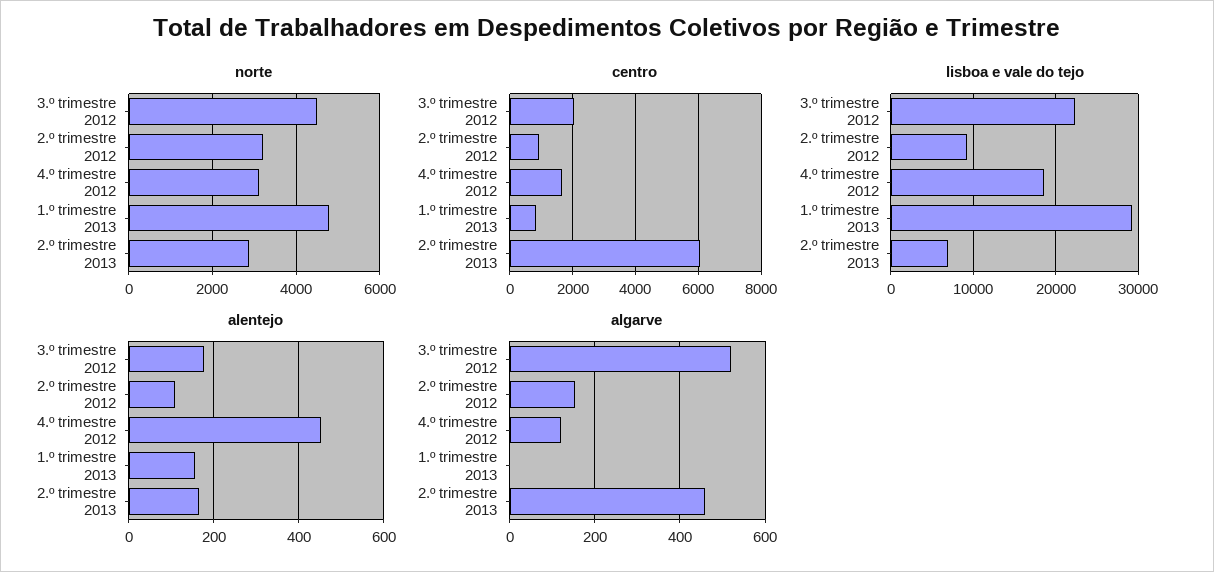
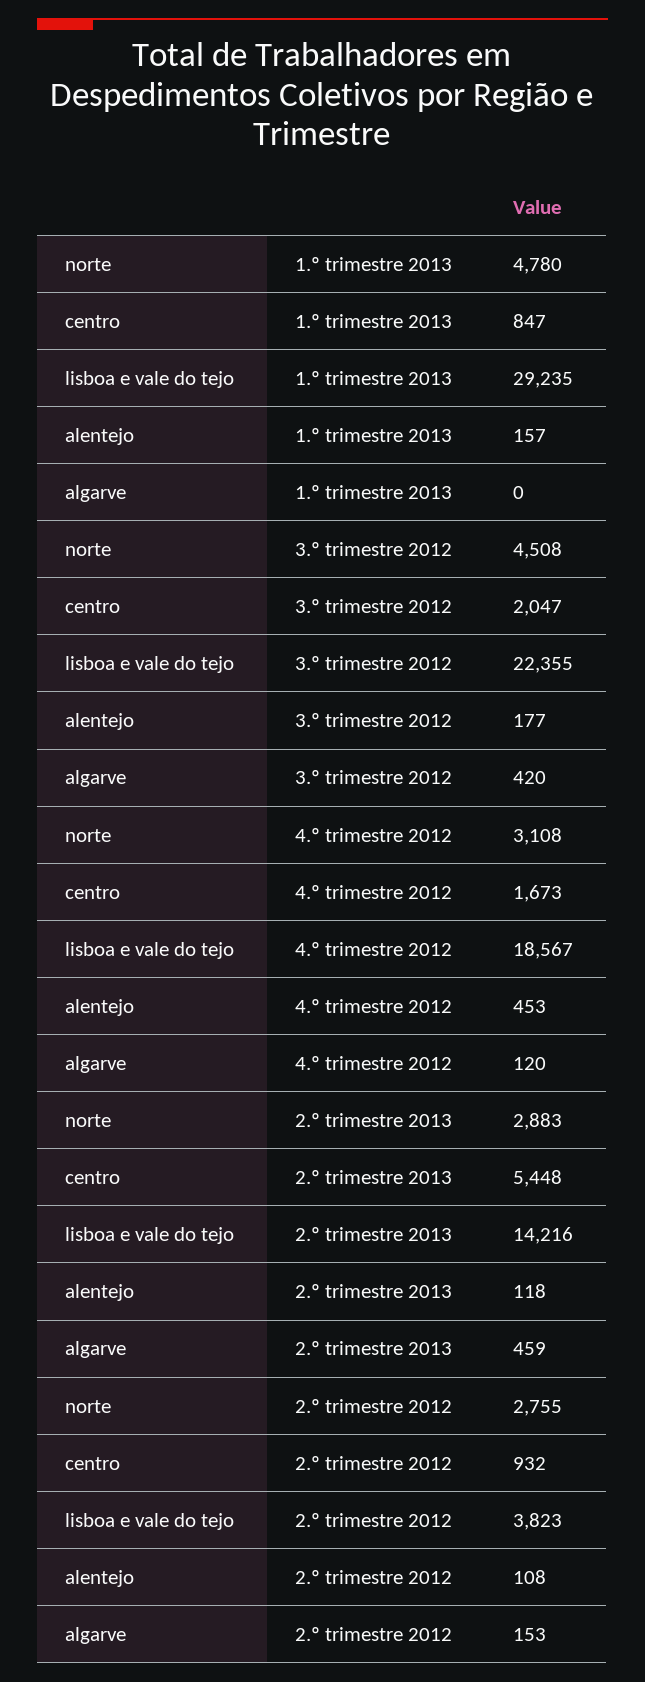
norte, 2.º trimestre 2012: 3200 -> 2755
centro, 2.º trimestre 2013: 6000 -> 5448
lisboa e vale do tejo, 2.º trimestre 2012: 9000 -> 3823
lisboa e vale do tejo, 2.º trimestre 2013: 7000 -> 14216
alentejo, 2.º trimestre 2013: 160 -> 118
algarve, 3.º trimestre 2012: 520 -> 420

